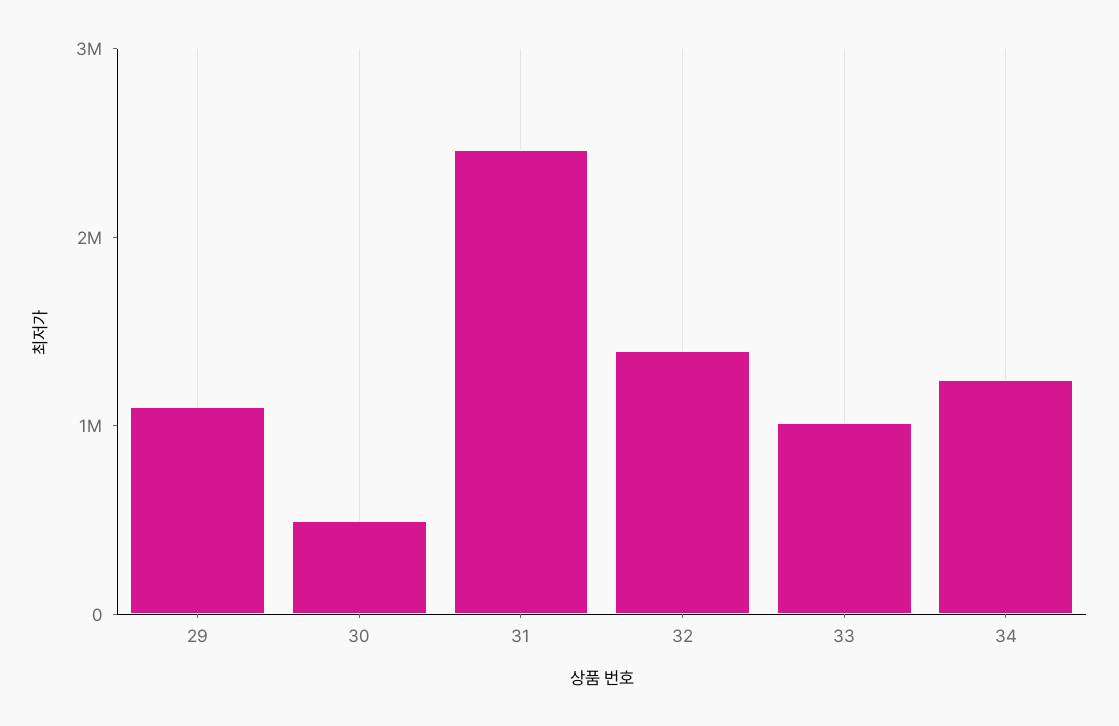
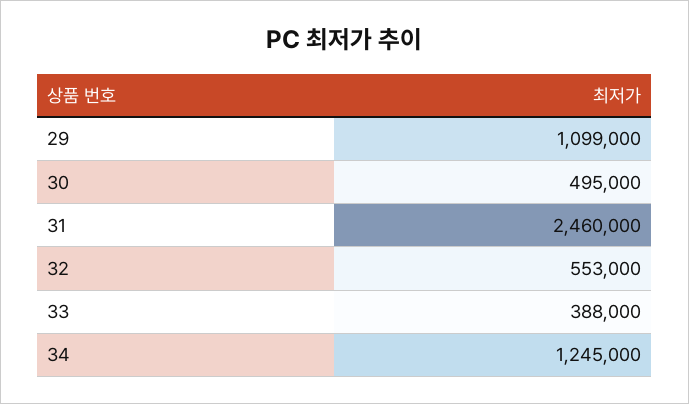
32: 1400000 -> 553000
33: 1000000 -> 388000

